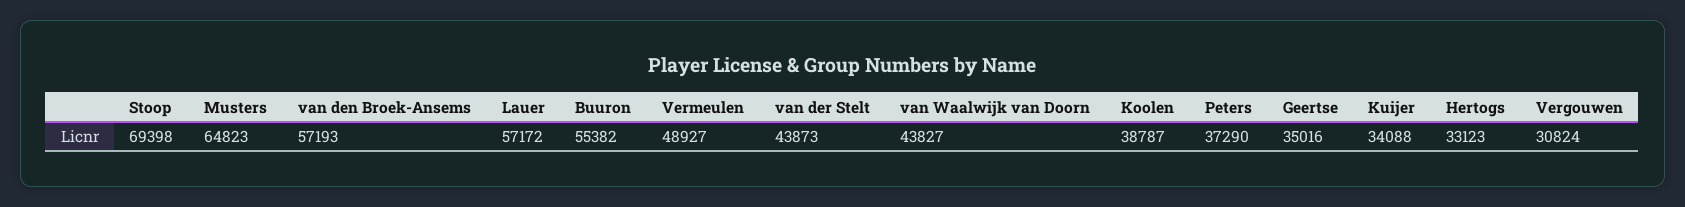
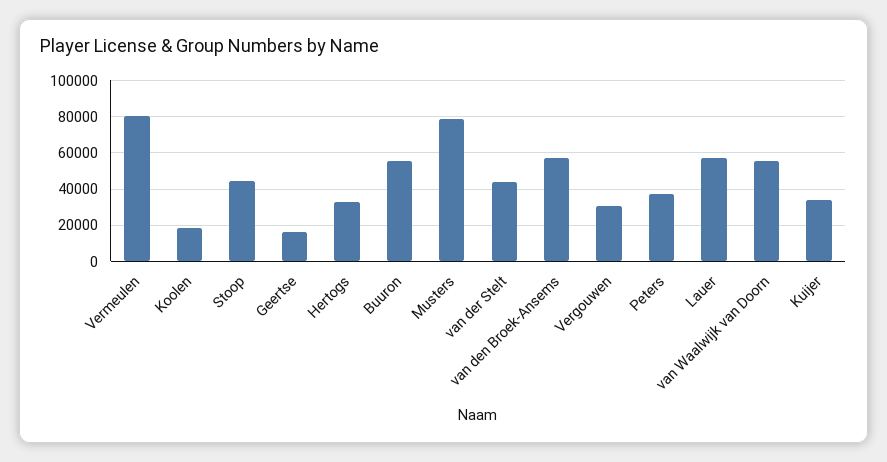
Stoop: 69398 -> 45000
Musters: 64823 -> 80000
Vermeulen: 48927 -> 80000
van Waalwijk van Doorn: 43827 -> 55000
Koolen: 38787 -> 20000
Geertse: 35016 -> 15000

